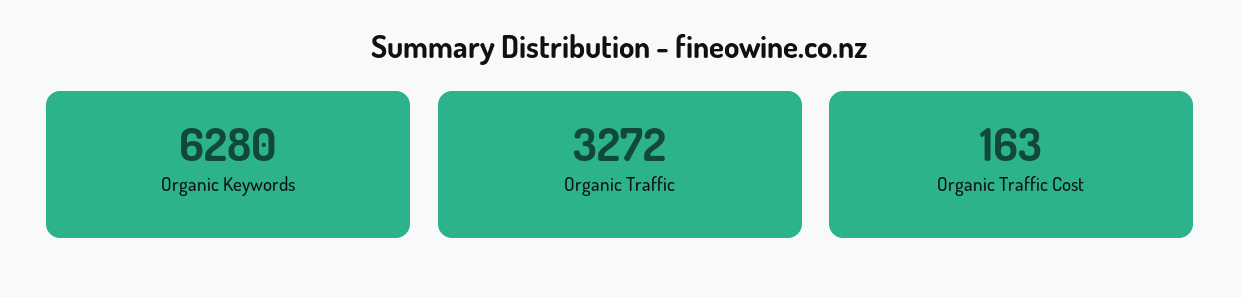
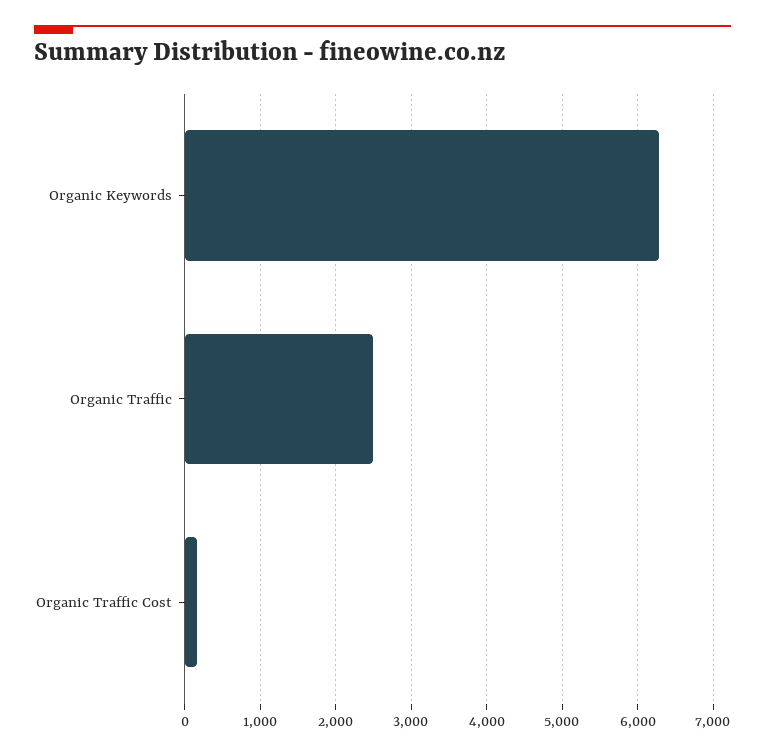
Organic Traffic: 3272 -> 2500

